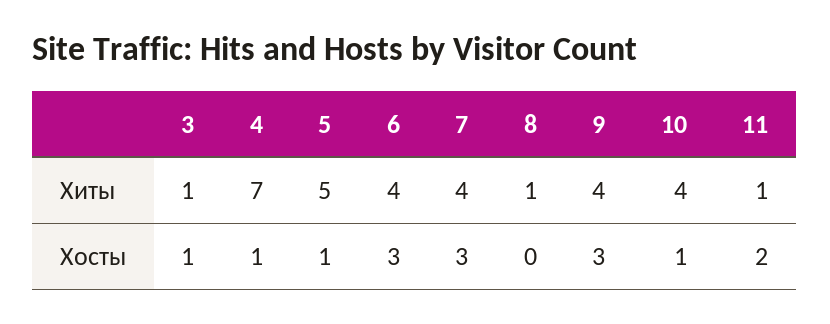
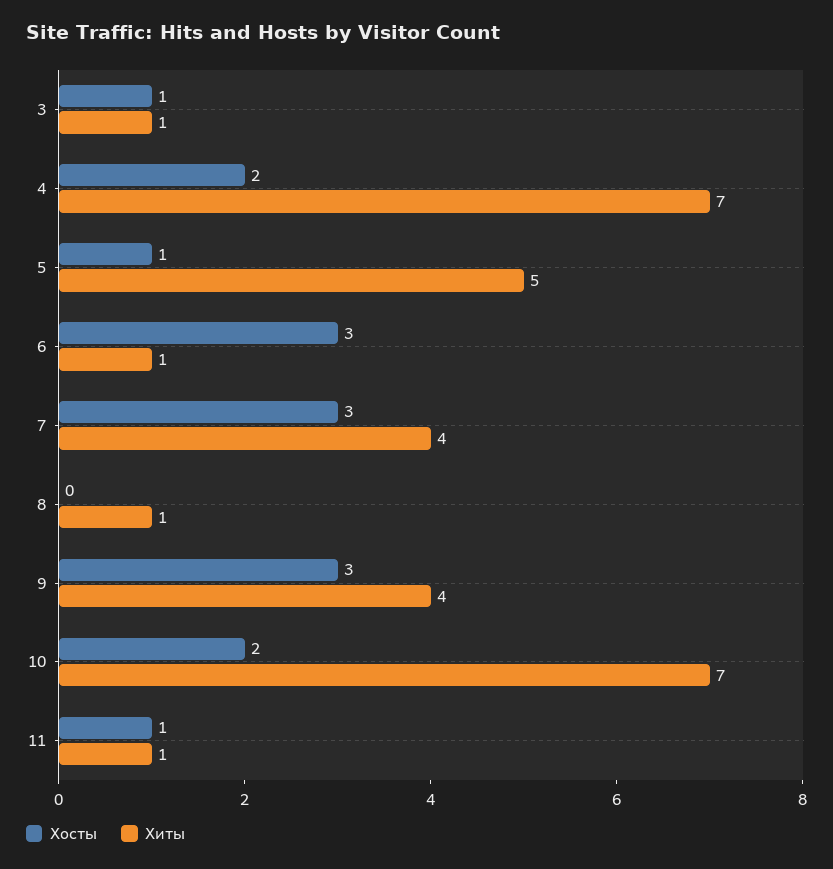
Хиты, 6: 4 -> 1
Хиты, 10: 4 -> 7
Хосты, 4: 1 -> 2
Хосты, 10: 1 -> 2
Хосты, 11: 2 -> 1

